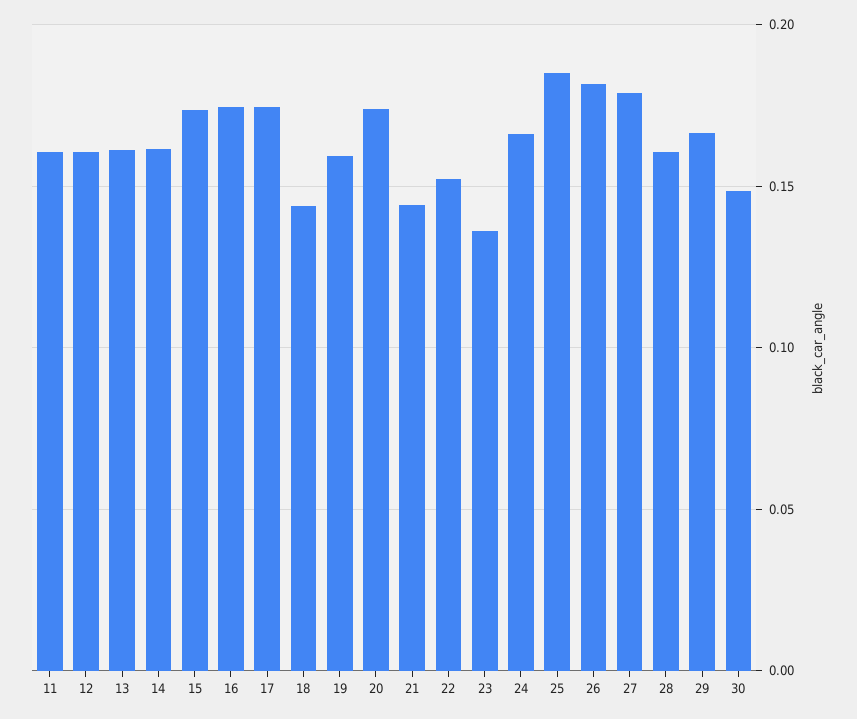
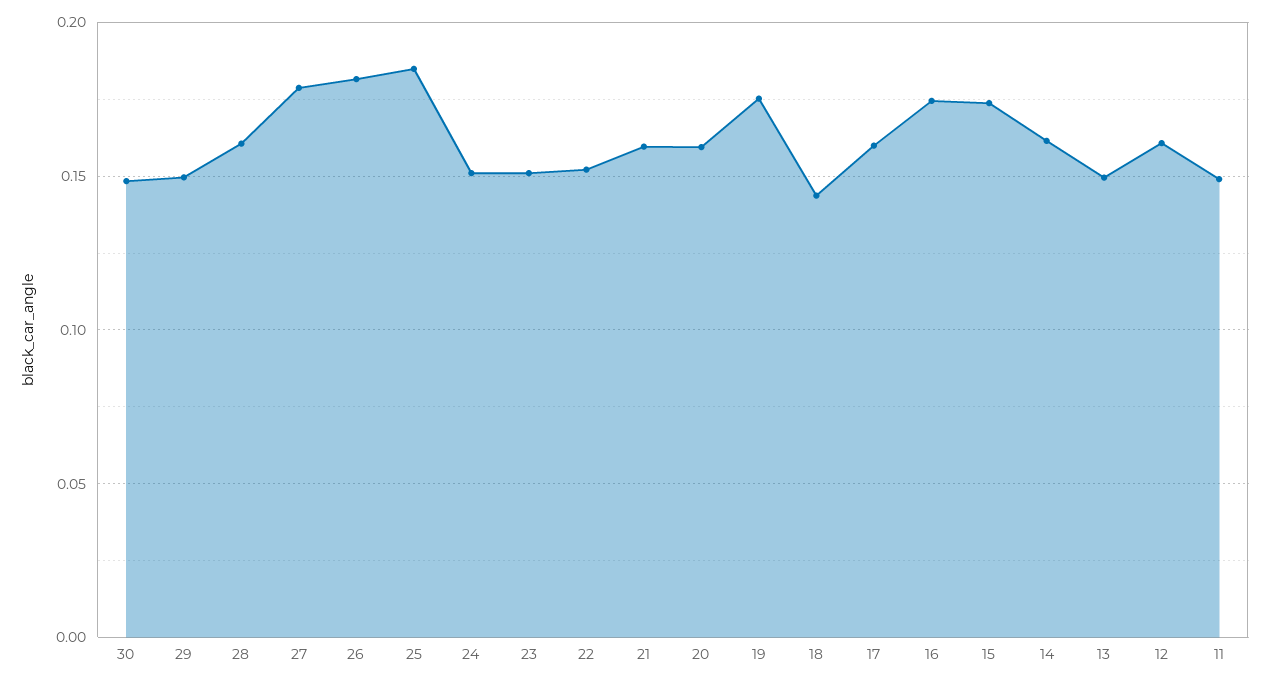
11: 0.16 -> 0.15
13: 0.16 -> 0.15
17: 0.175 -> 0.16
19: 0.16 -> 0.175
20: 0.175 -> 0.16
21: 0.145 -> 0.16
23: 0.135 -> 0.15
24: 0.165 -> 0.15
29: 0.165 -> 0.15

